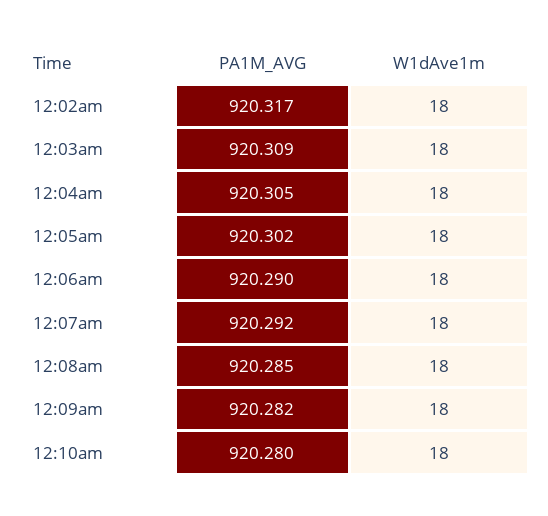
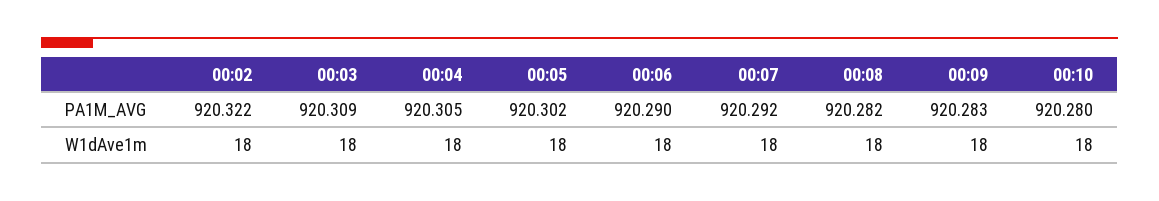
PA1M_AVG, 12:02am: 920.317 -> 920.322
PA1M_AVG, 12:08am: 920.285 -> 920.282
PA1M_AVG, 12:09am: 920.282 -> 920.283

